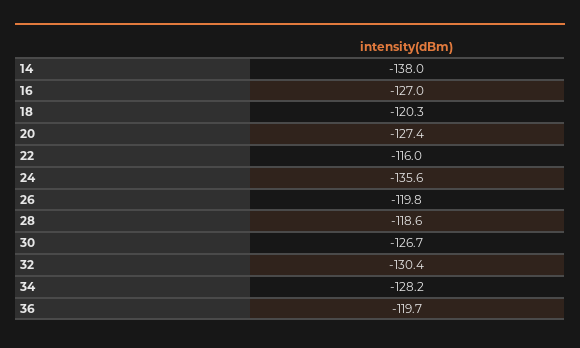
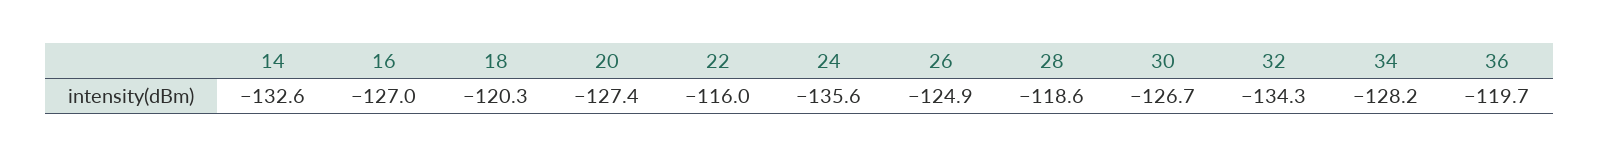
14: -138 -> -132.6
26: -119.8 -> -124.9
32: -130.4 -> -134.3

